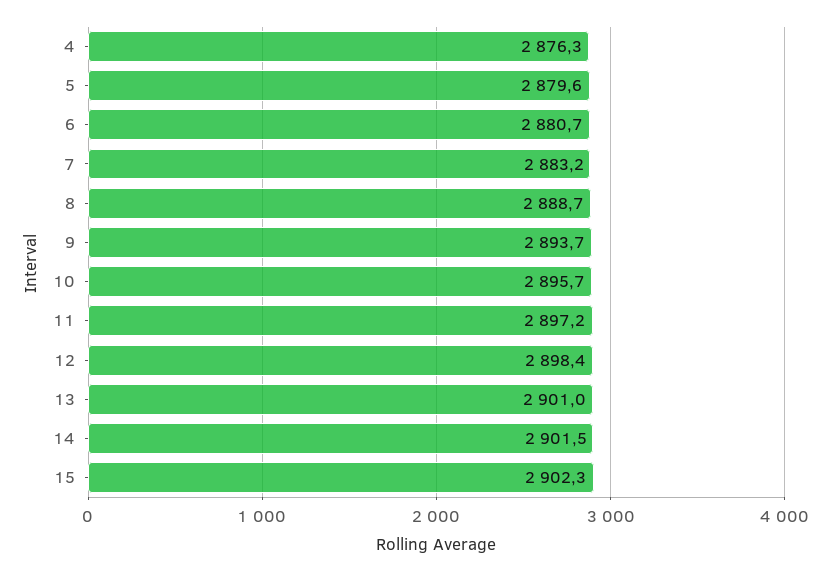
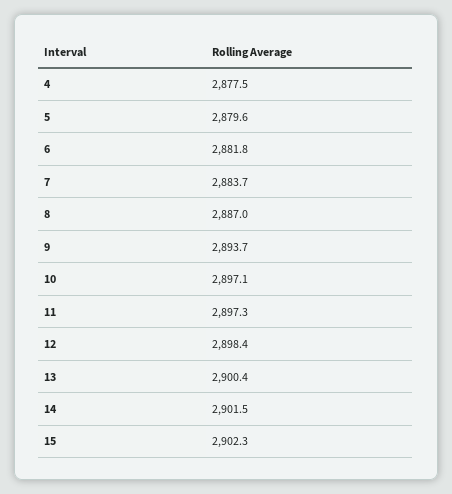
4: 2876.3 -> 2877.5
6: 2880.7 -> 2881.8
7: 2883.2 -> 2883.7
8: 2888.7 -> 2887
10: 2895.7 -> 2897.1
11: 2897.2 -> 2897.3
13: 2901 -> 2900.4

